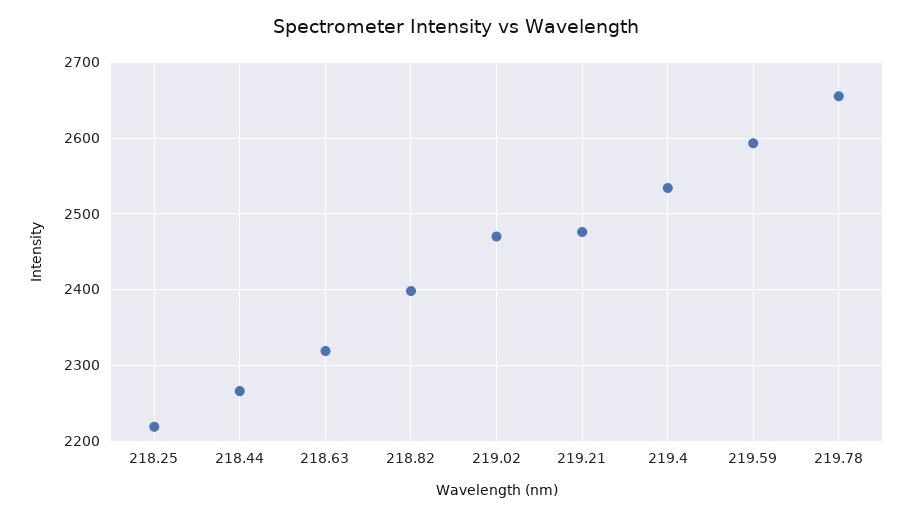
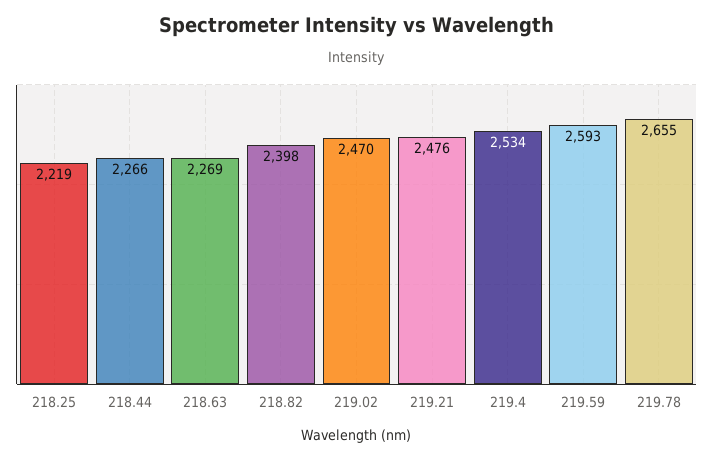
218.63: 2320 -> 2269

